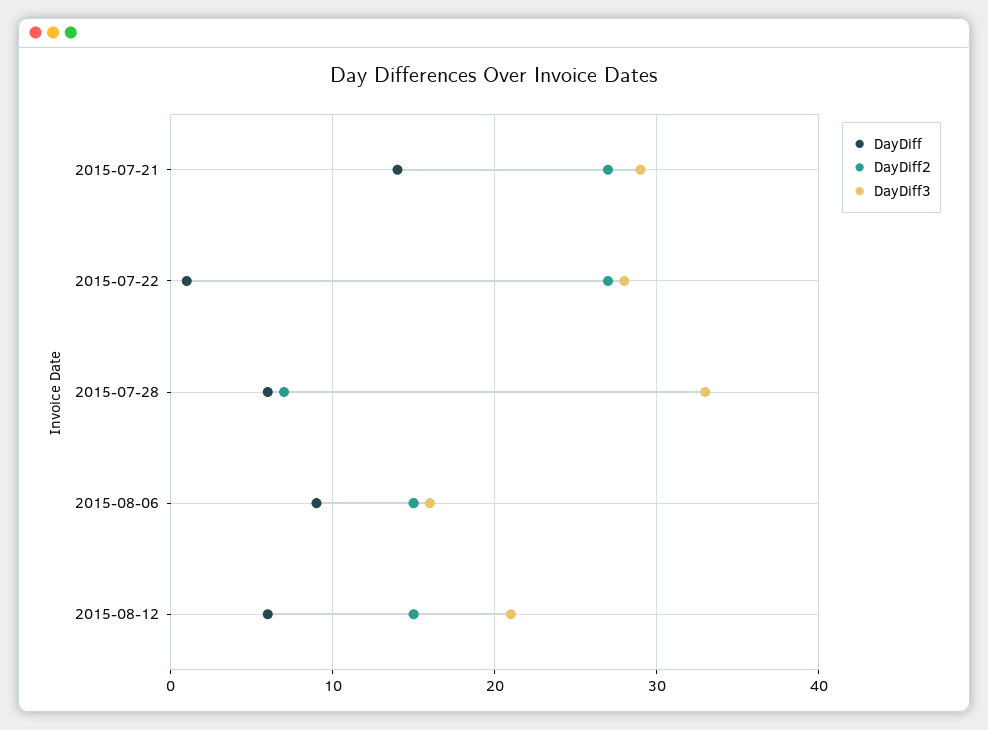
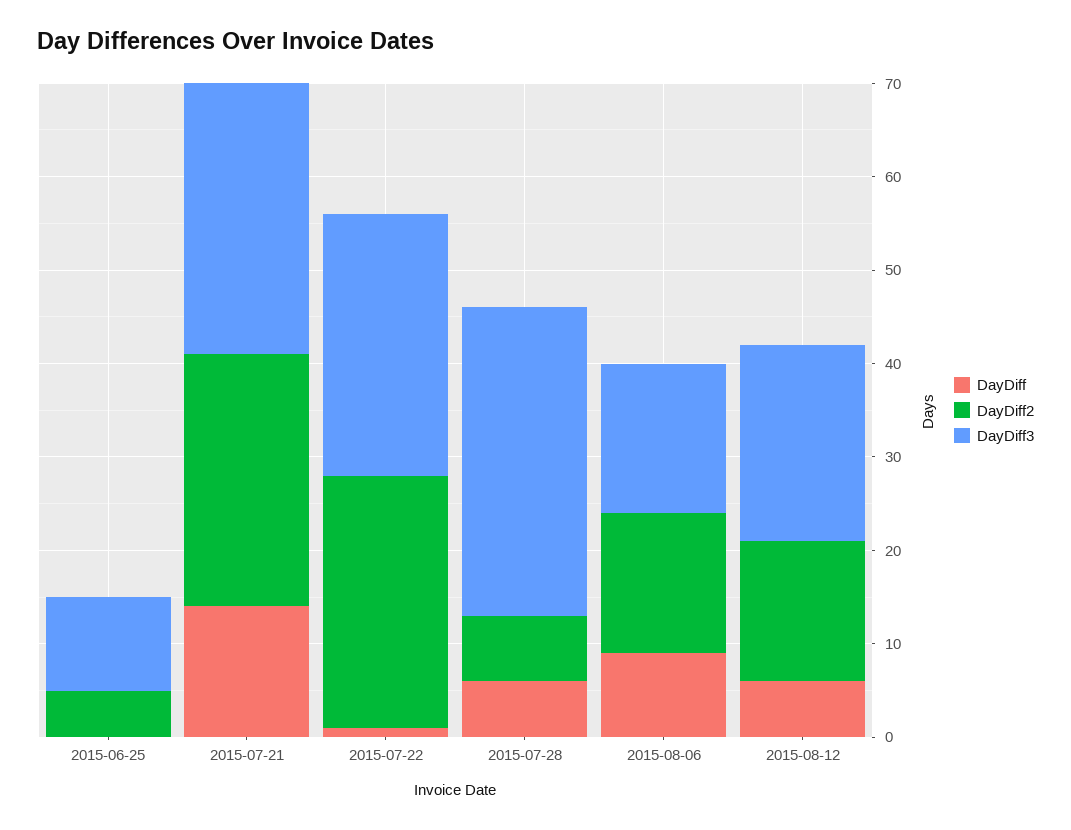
DayDiff, 2015-06-25: none -> 0
DayDiff2, 2015-06-25: none -> 5
DayDiff3, 2015-06-25: none -> 10

